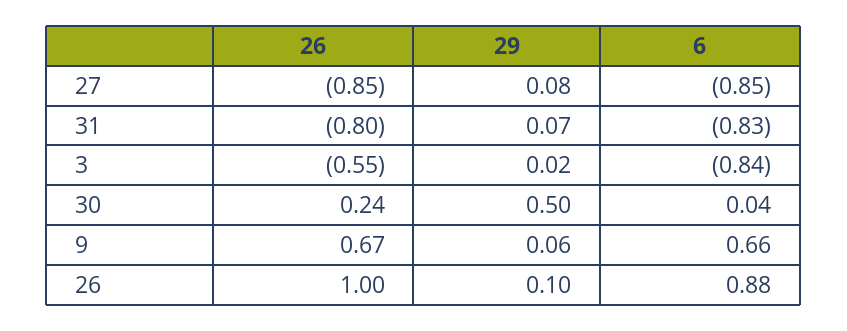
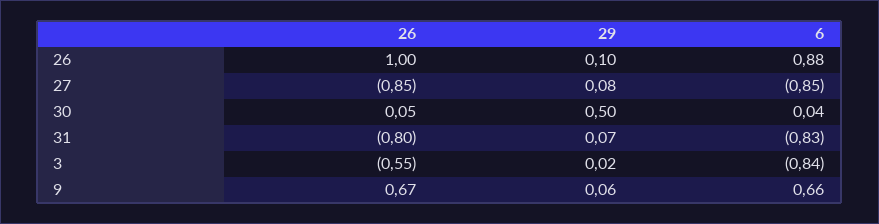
26, 30: 0.24 -> 0.05

